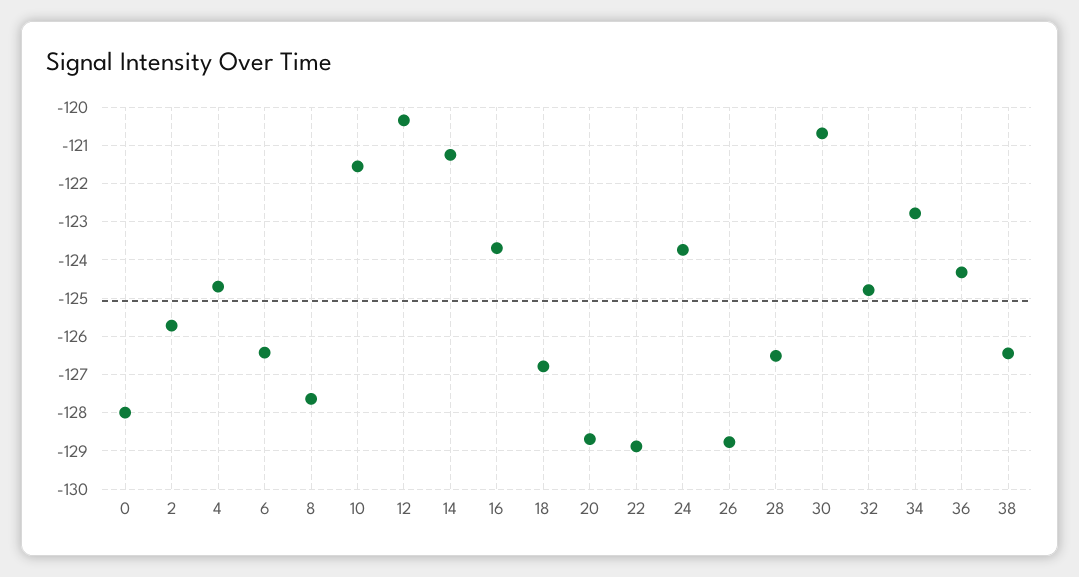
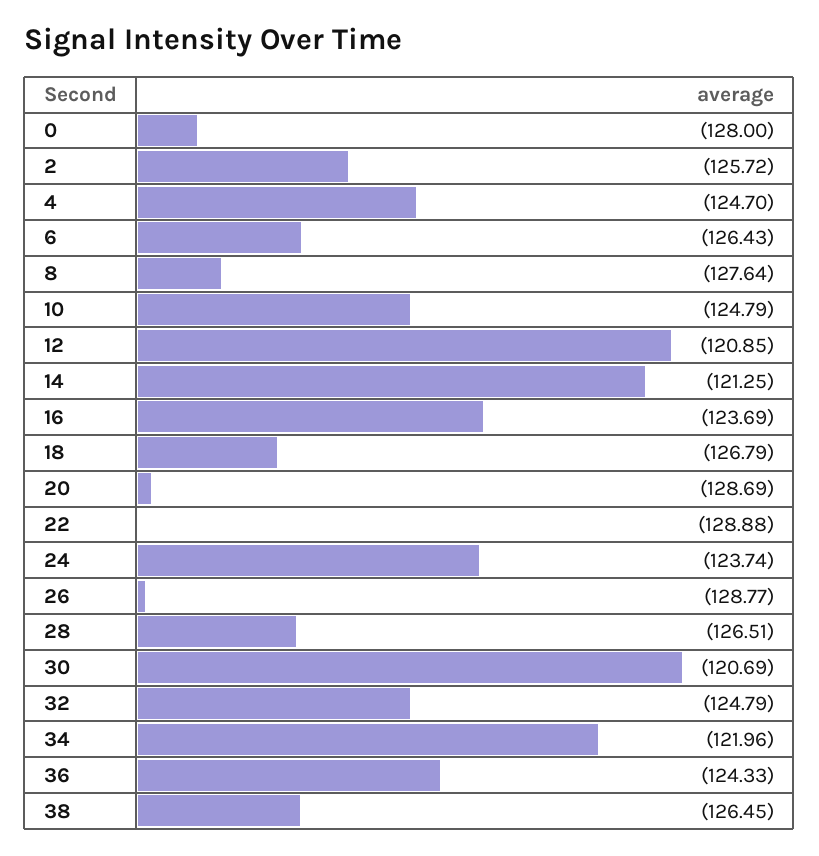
10: -121.6 -> -124.79
12: -120.4 -> -120.85
34: -122.8 -> -121.96

